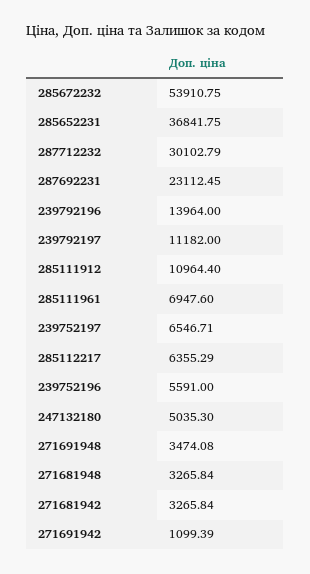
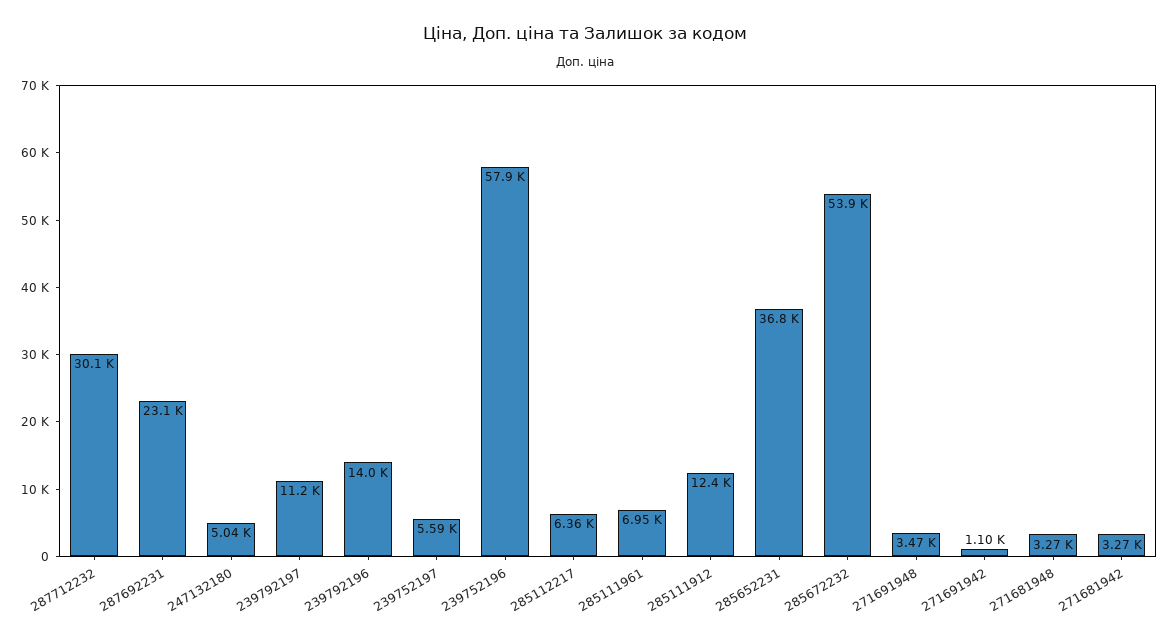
285111912: 10964.4 -> 12400
239752197: 6546.71 -> 5590
239752196: 5591 -> 57900

